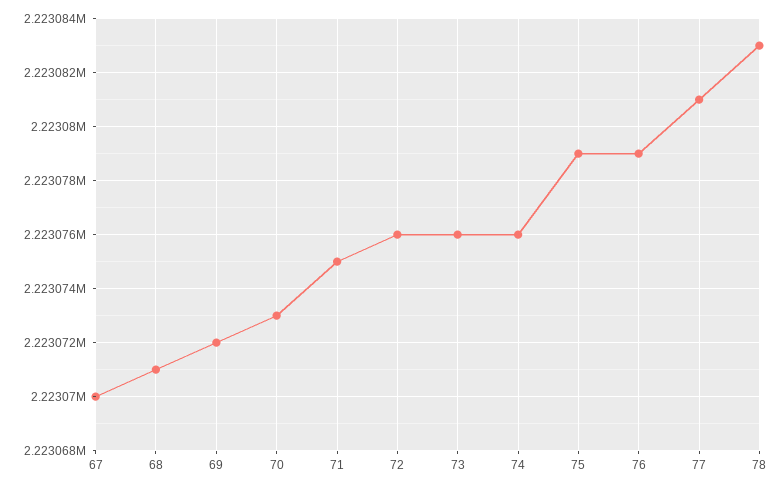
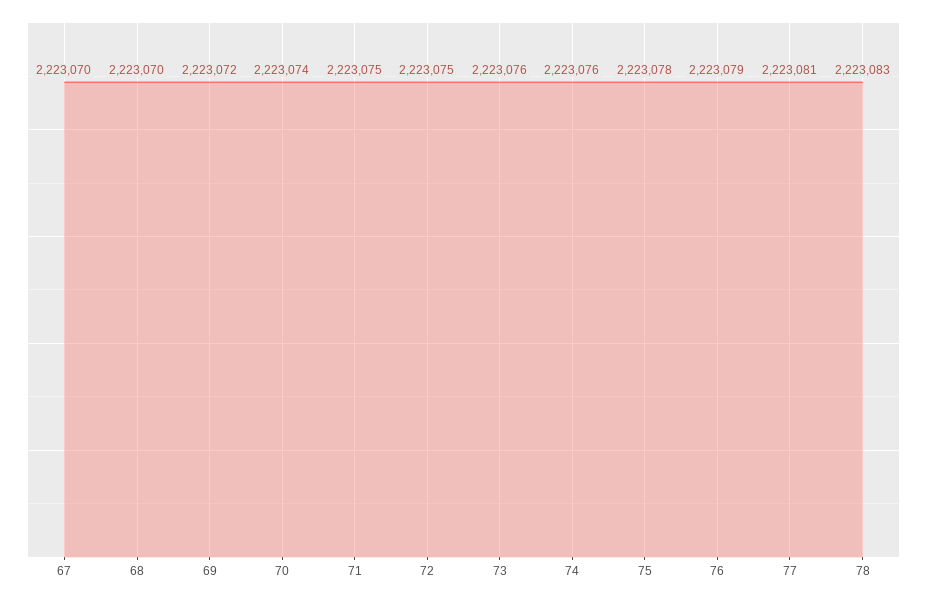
68: 2223071 -> 2223070
70: 2223073 -> 2223074
72: 2223076 -> 2223075
75: 2223079 -> 2223078

